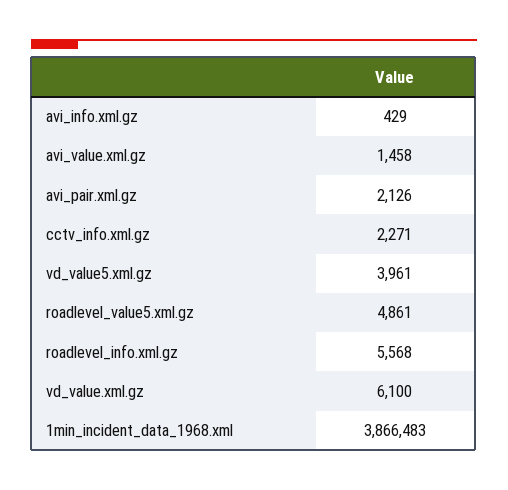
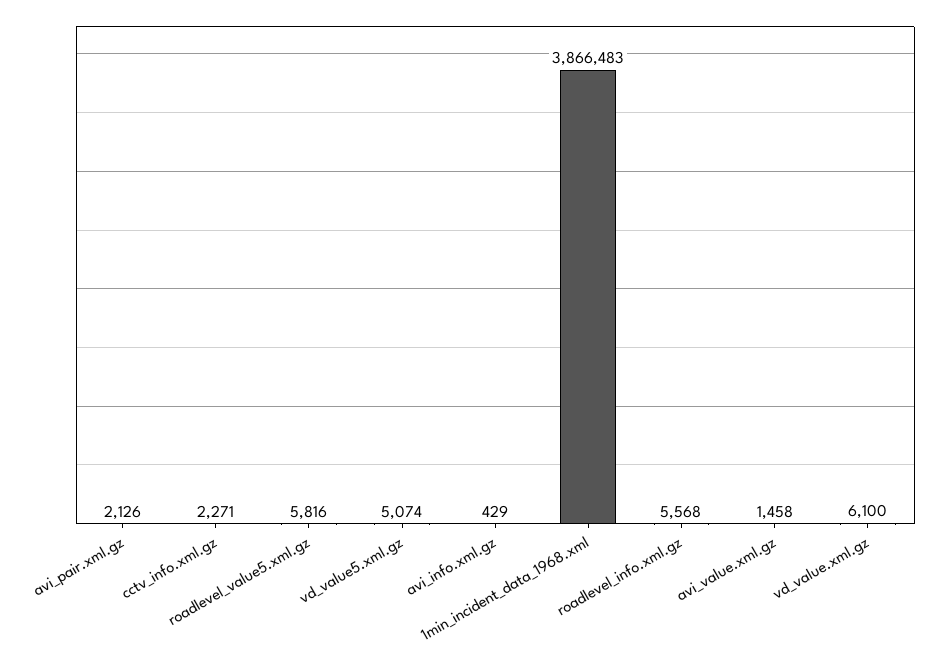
vd_value5.xml.gz: 3961 -> 5074
roadlevel_value5.xml.gz: 4861 -> 5816

